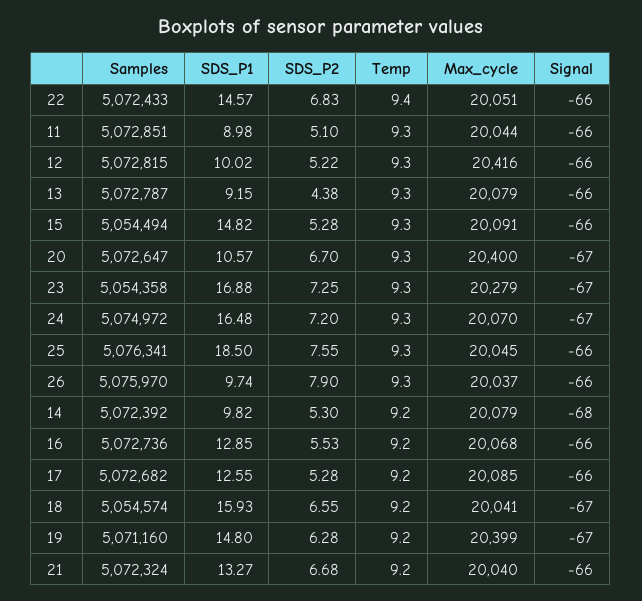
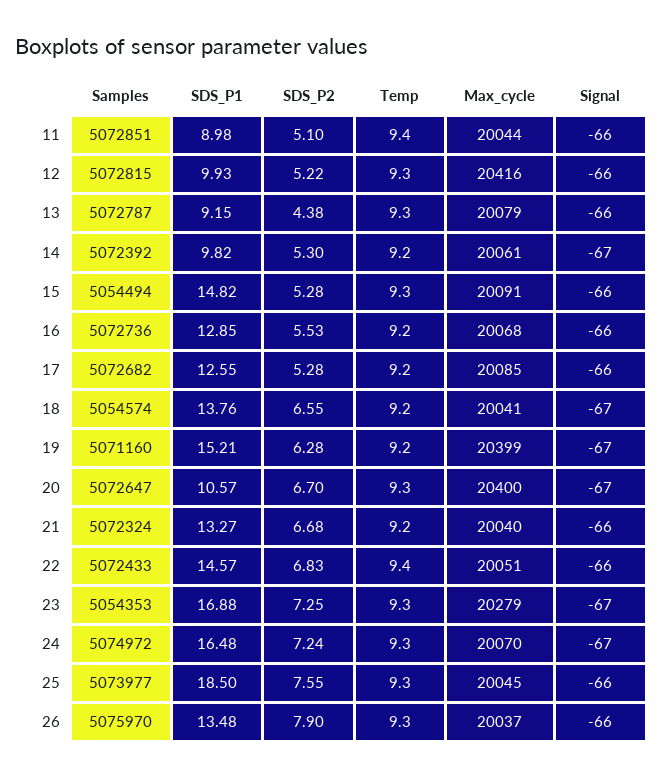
Temp, 11: 9.3 -> 9.4
SDS_P1, 12: 10.02 -> 9.93
Samples, 23: 5054358 -> 5054353
SDS_P2, 24: 7.2 -> 7.24
Samples, 25: 5076341 -> 5073977
SDS_P1, 26: 9.74 -> 13.48
Max_cycle, 14: 20079 -> 20061
Signal, 14: -68 -> -67
SDS_P1, 18: 15.93 -> 13.76
SDS_P1, 19: 14.8 -> 15.21

